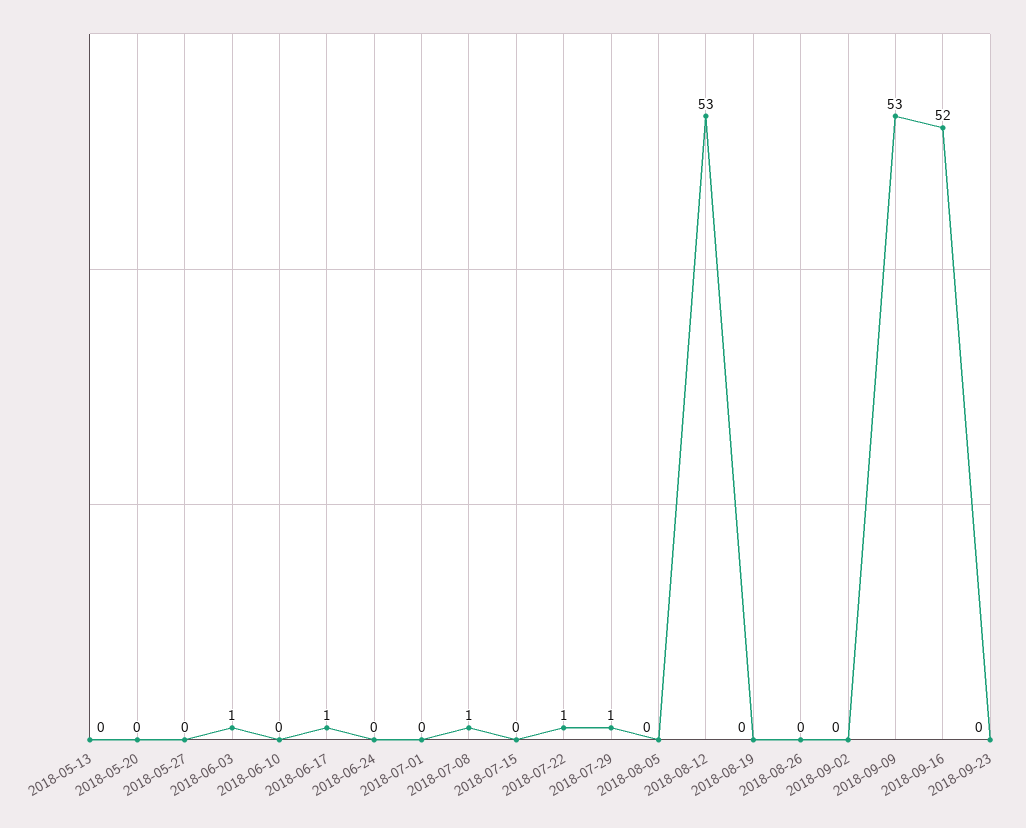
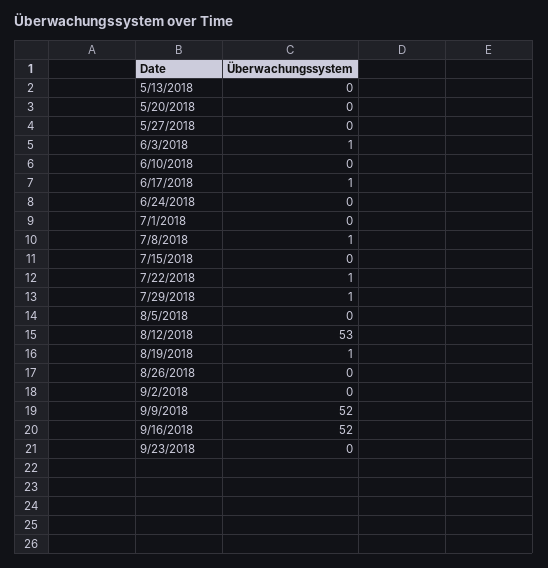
2018-08-19: 0 -> 1
2018-09-09: 53 -> 52

